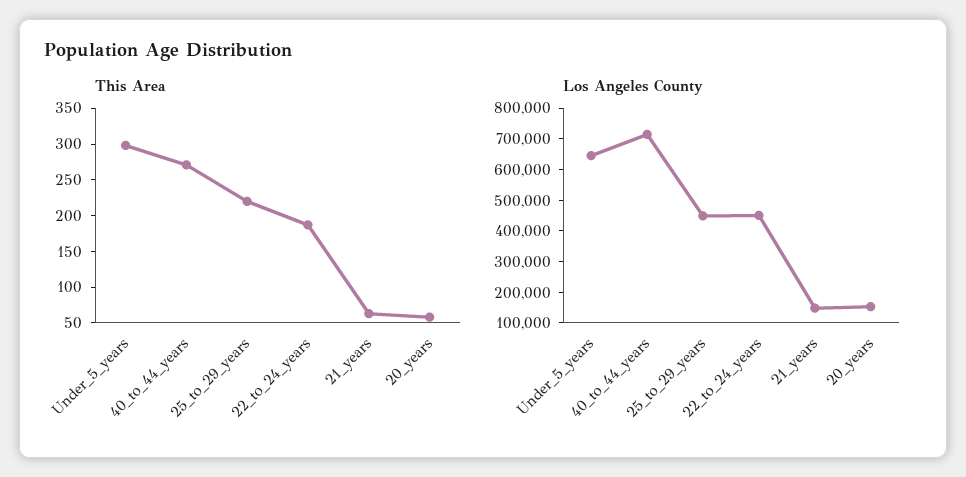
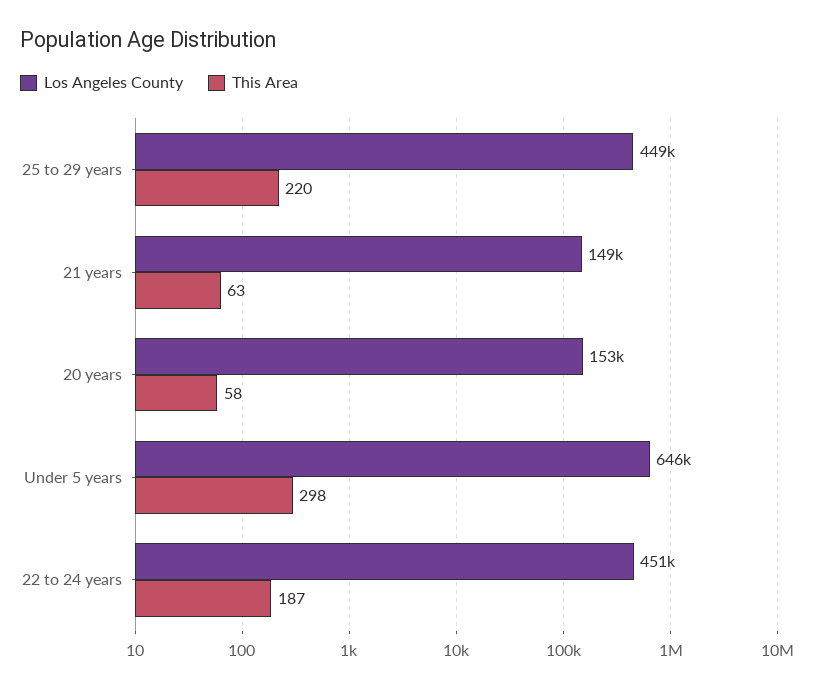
This Area, 40_to_44_years: 275 -> none
Los Angeles County, 40_to_44_years: 700000 -> none

